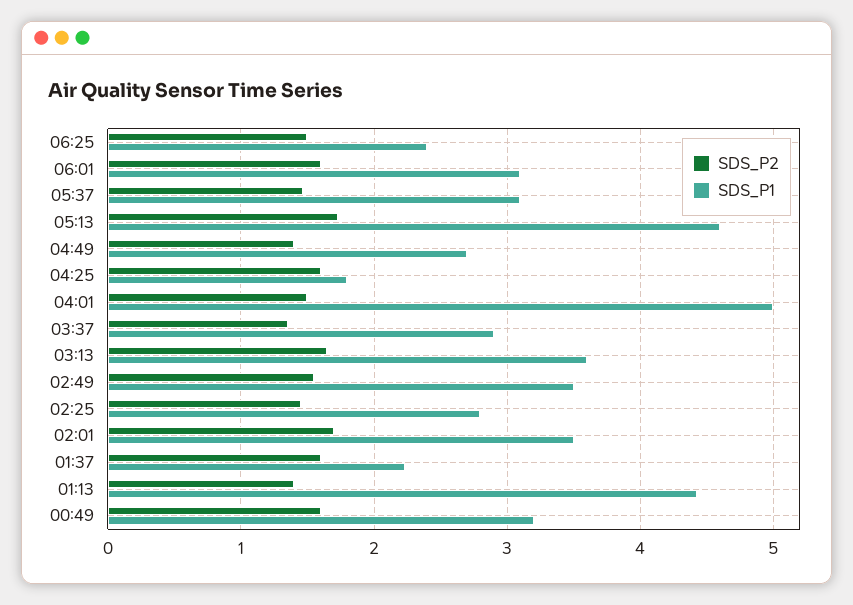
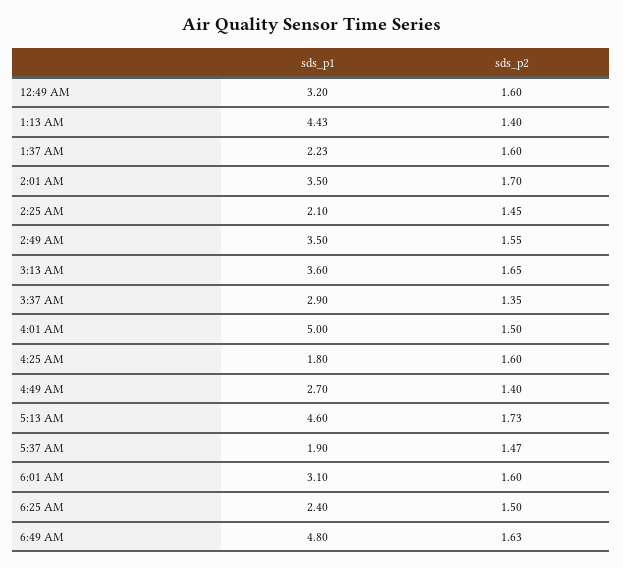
SDS_P1, 05:37: 3.1 -> 1.9
SDS_P1, 02:25: 2.8 -> 2.1
SDS_P1, 6:49 AM: none -> 4.8
SDS_P2, 6:49 AM: none -> 1.63

